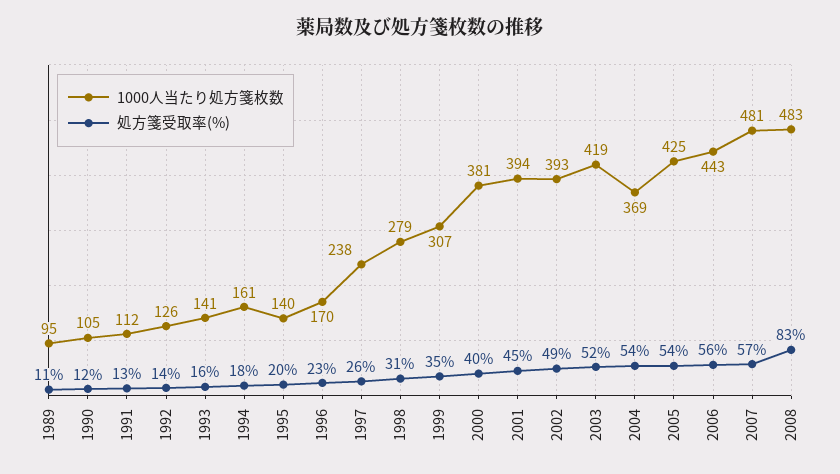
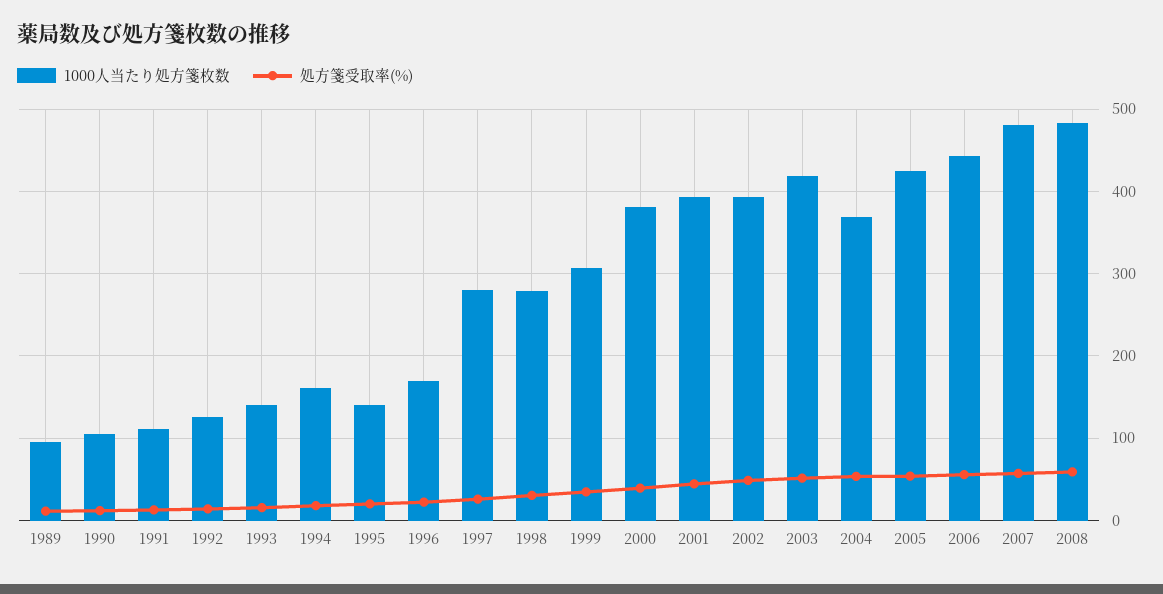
1000人当たり処方箋枚数, 1997: 238 -> 280
処方箋受取率(%), 2008: 83 -> 60

